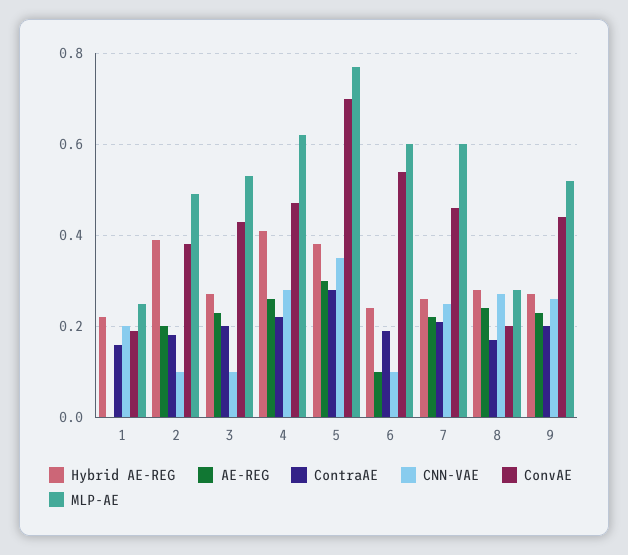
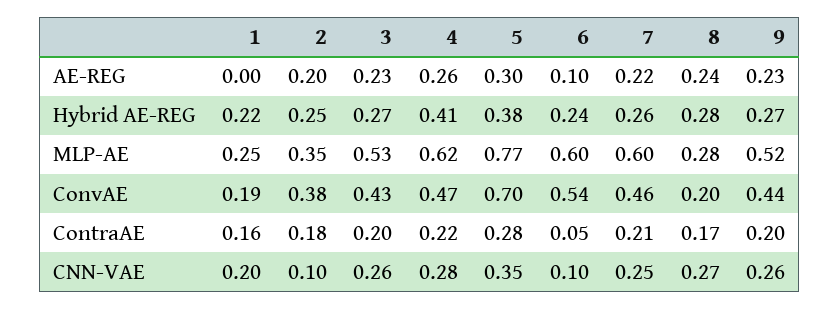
Hybrid AE-REG, 2: 0.4 -> 0.25
MLP-AE, 2: 0.5 -> 0.35
CNN-VAE, 3: 0.1 -> 0.26
ContraAE, 6: 0.2 -> 0.05

